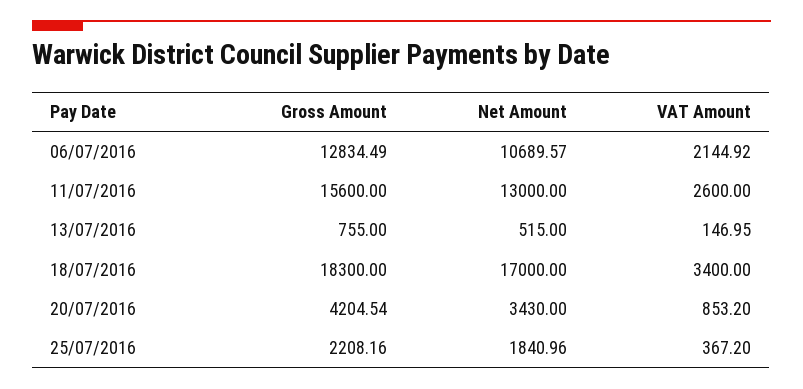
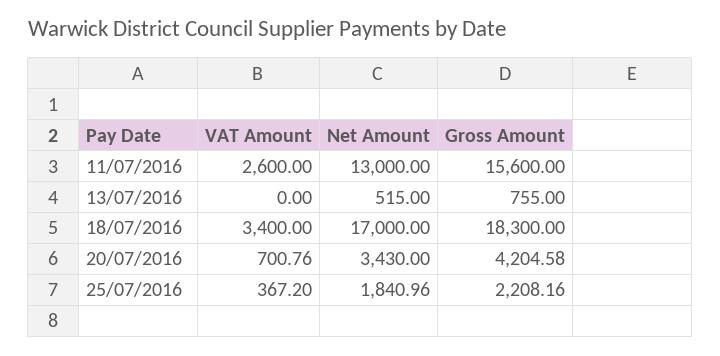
Gross Amount, 06/07/2016: 12834.49 -> none
Net Amount, 06/07/2016: 10689.57 -> none
VAT Amount, 06/07/2016: 2144.92 -> none
VAT Amount, 13/07/2016: 146.95 -> 0
Gross Amount, 20/07/2016: 4204.54 -> 4204.58
VAT Amount, 20/07/2016: 853.2 -> 700.76

